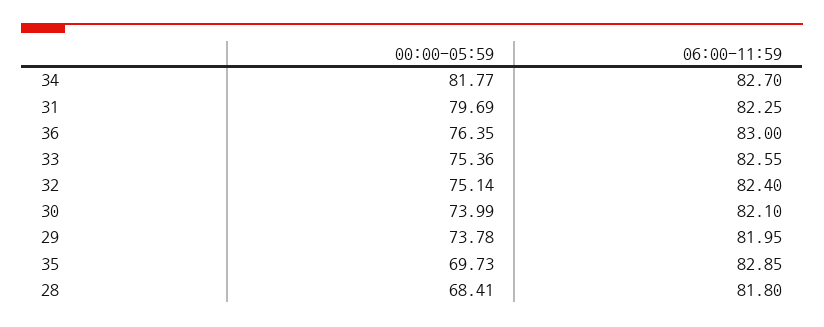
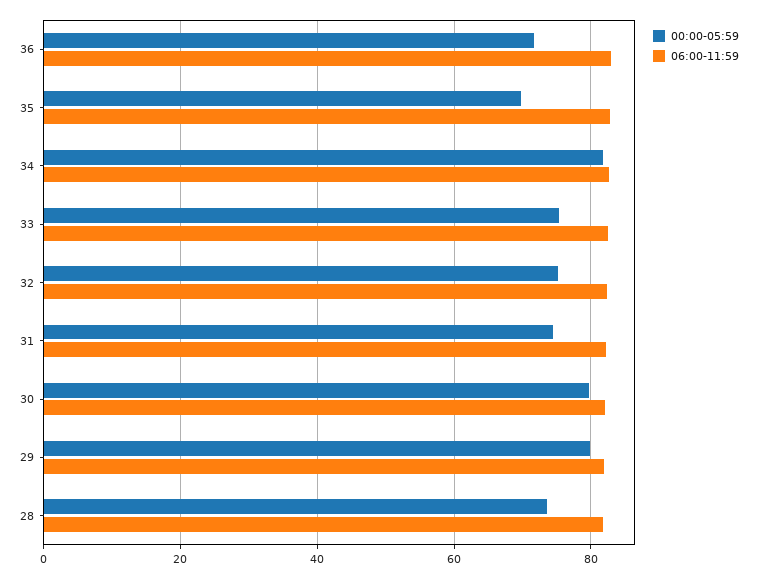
00:00-05:59, 31: 79.69 -> 74
00:00-05:59, 36: 76.35 -> 72
00:00-05:59, 30: 73.99 -> 80
00:00-05:59, 29: 73.78 -> 80
00:00-05:59, 28: 68.41 -> 74

